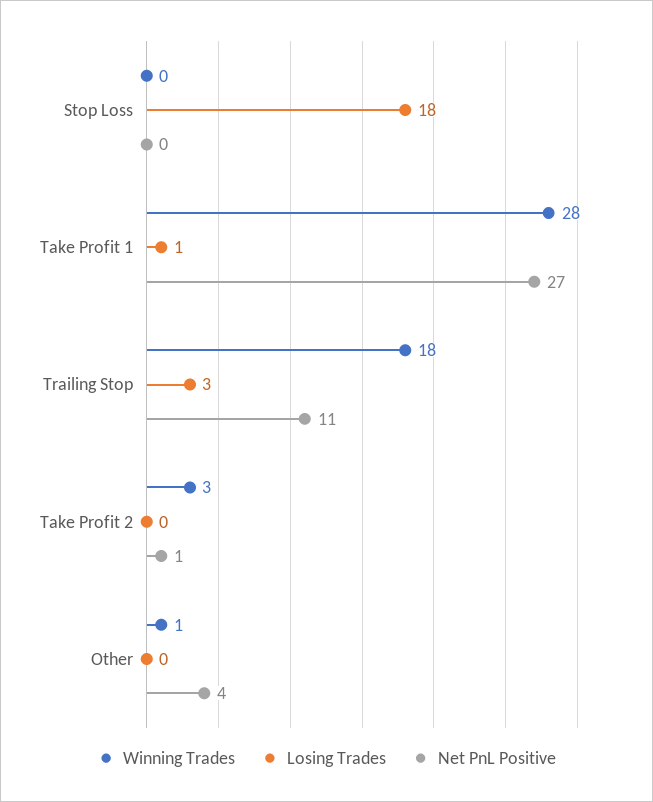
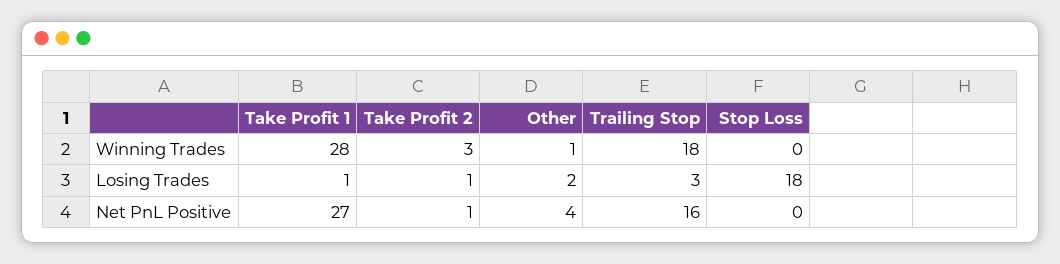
Net PnL Positive, Trailing Stop: 11 -> 16
Losing Trades, Take Profit 2: 0 -> 1
Losing Trades, Other: 0 -> 2

